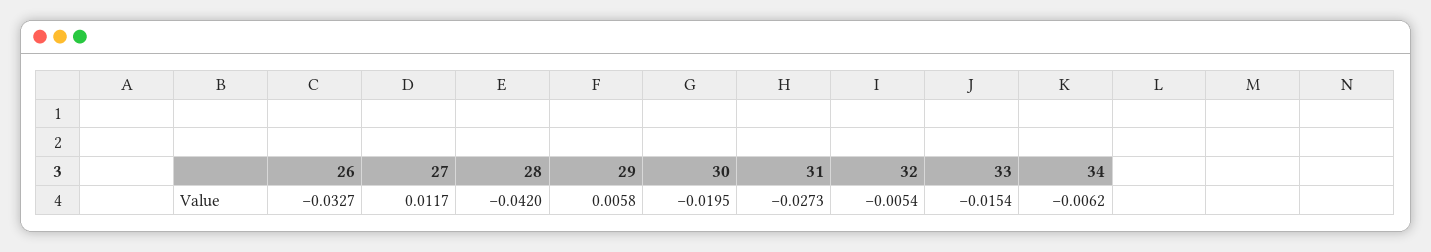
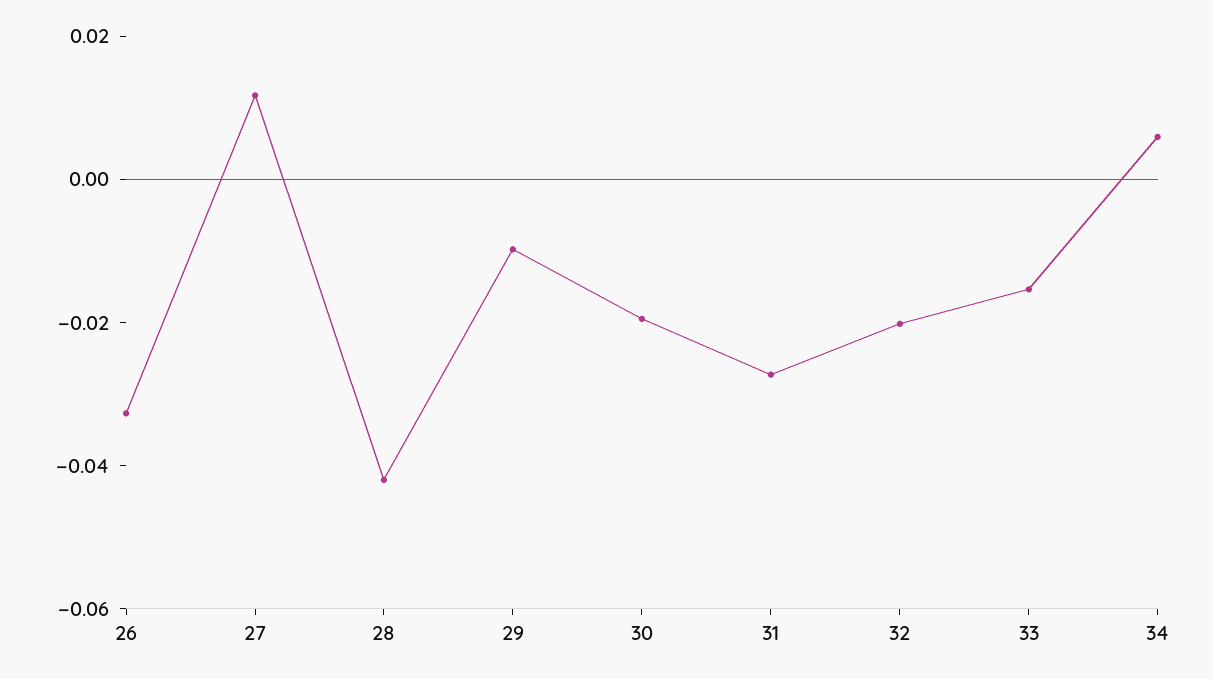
29: 0.0058 -> -0.01
32: -0.0054 -> -0.02
34: -0.0062 -> 0.005

